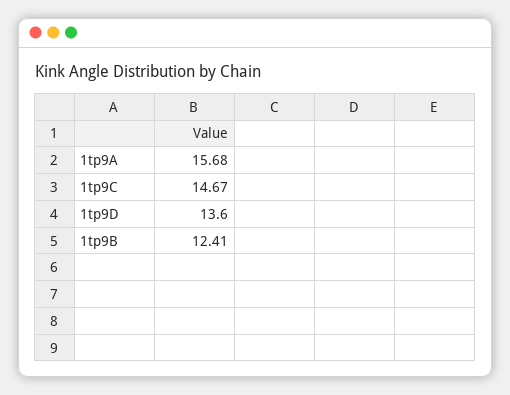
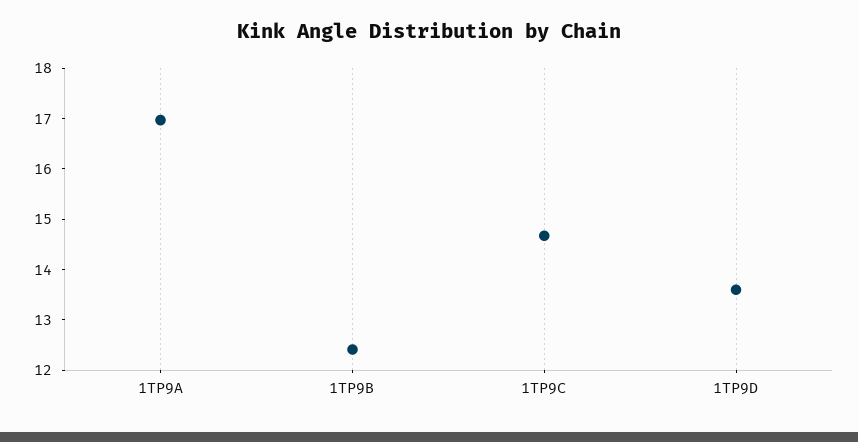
1tp9A: 15.68 -> 17

